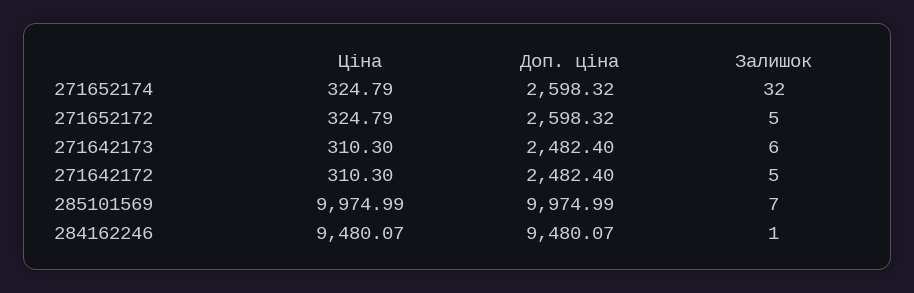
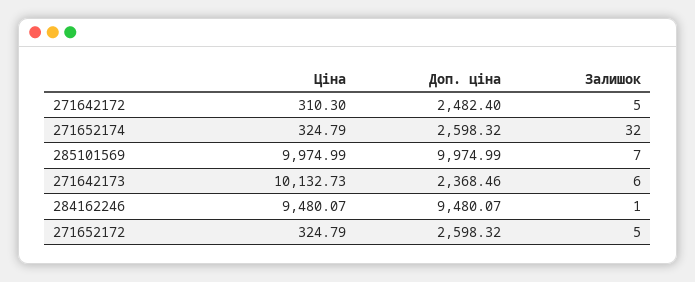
Ціна, 271642173: 310.3 -> 10132.73
Доп. ціна, 271642173: 2482.4 -> 2368.46

